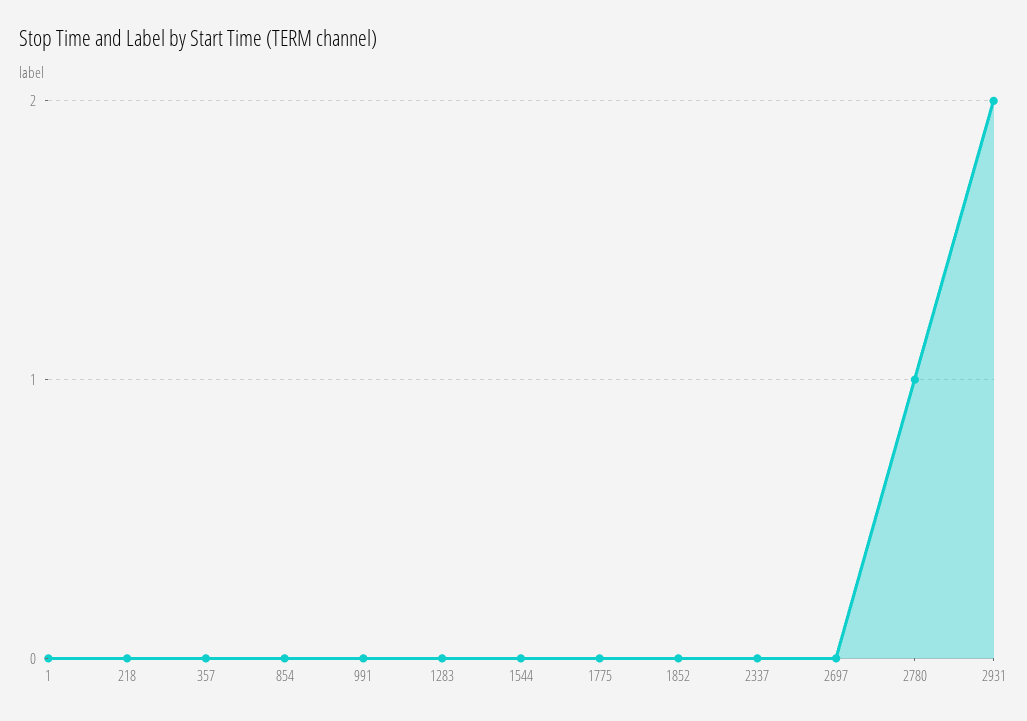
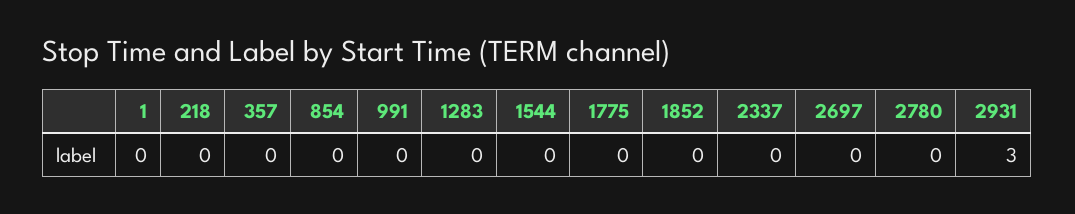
2780: 1 -> 0
2931: 2 -> 3

